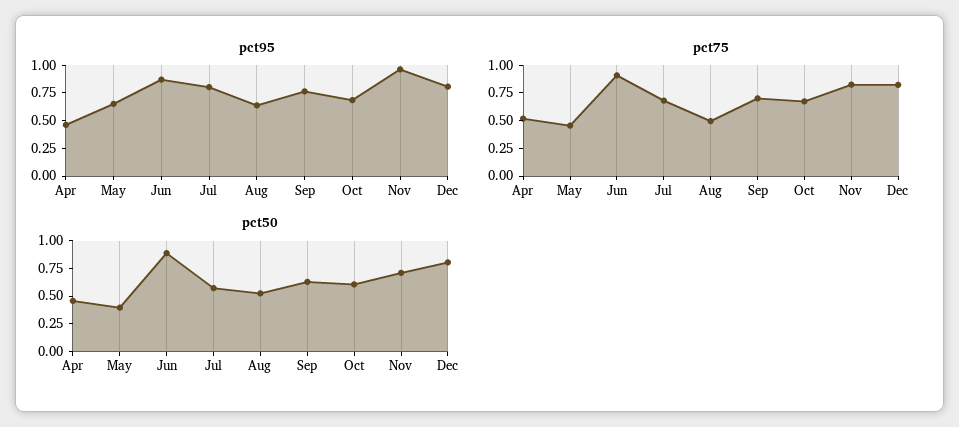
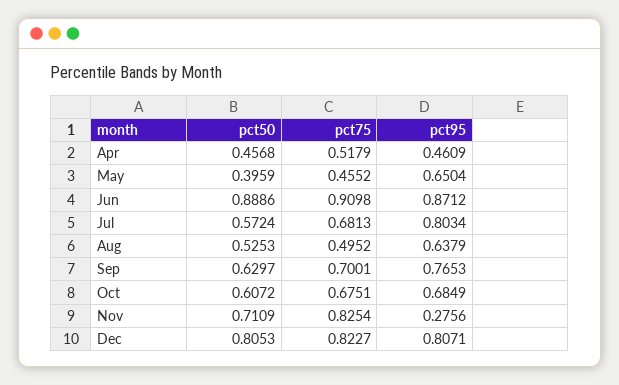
pct95, Nov: 1 -> 0.2756

